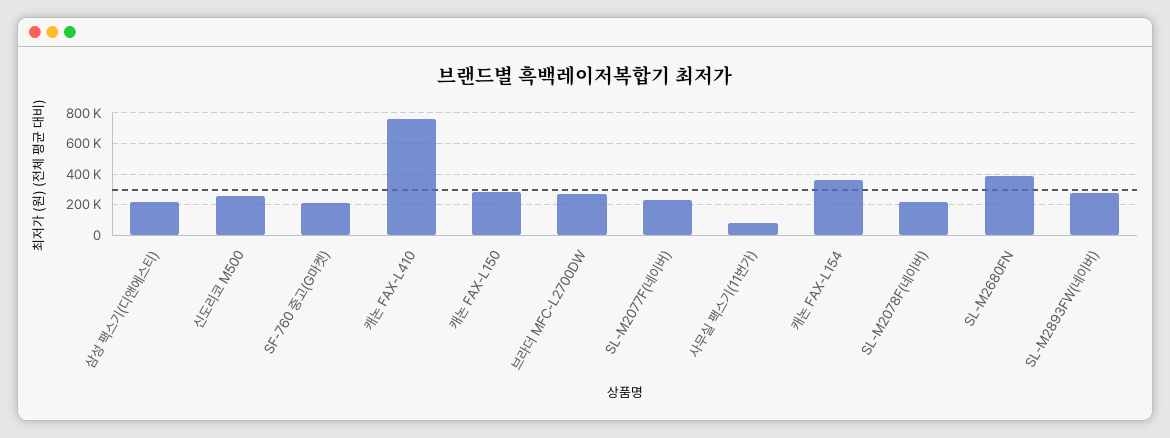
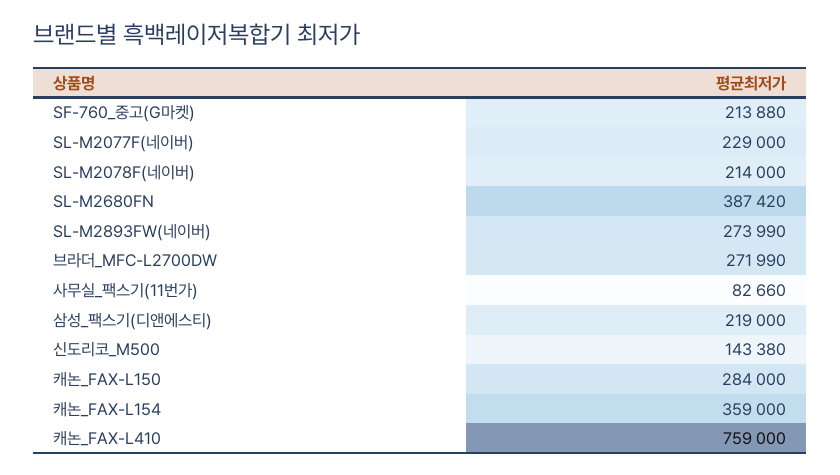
신도리코 M500: 250000 -> 143380

